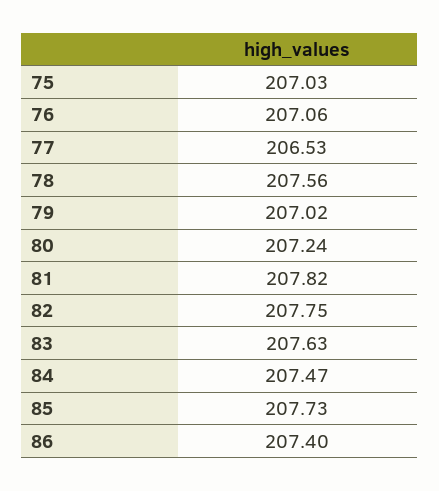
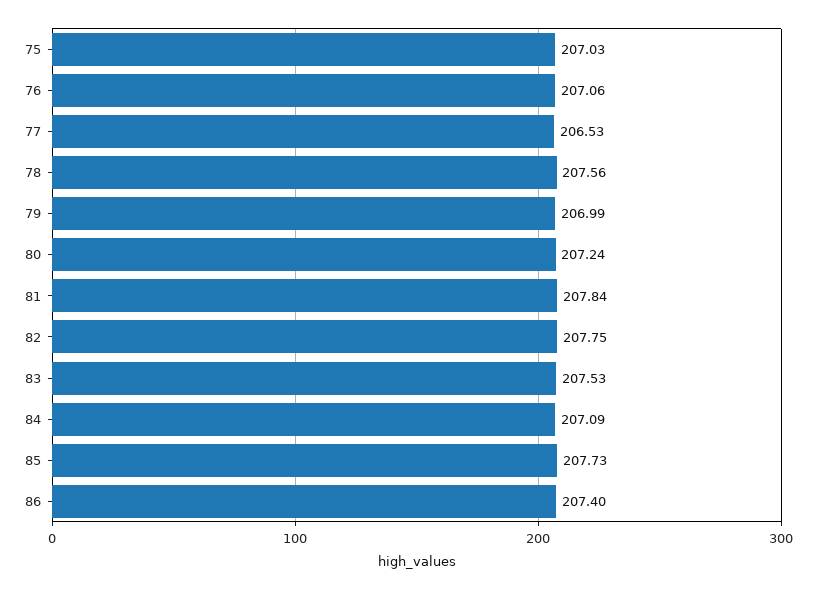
79: 207.02 -> 206.99
81: 207.82 -> 207.84
83: 207.63 -> 207.53
84: 207.47 -> 207.09

